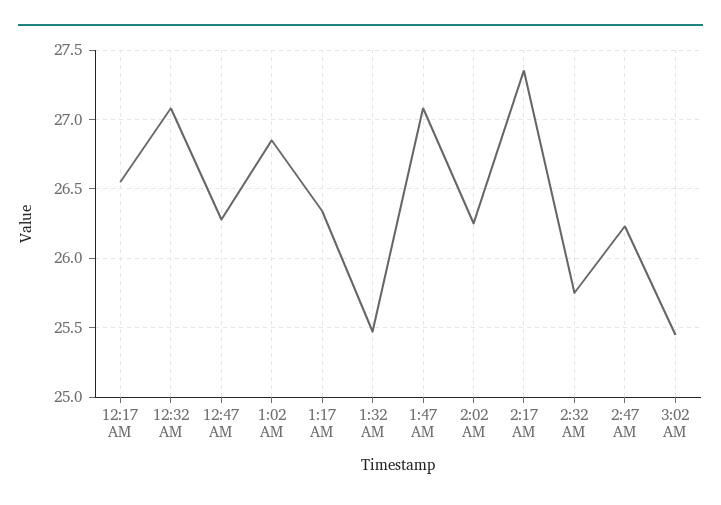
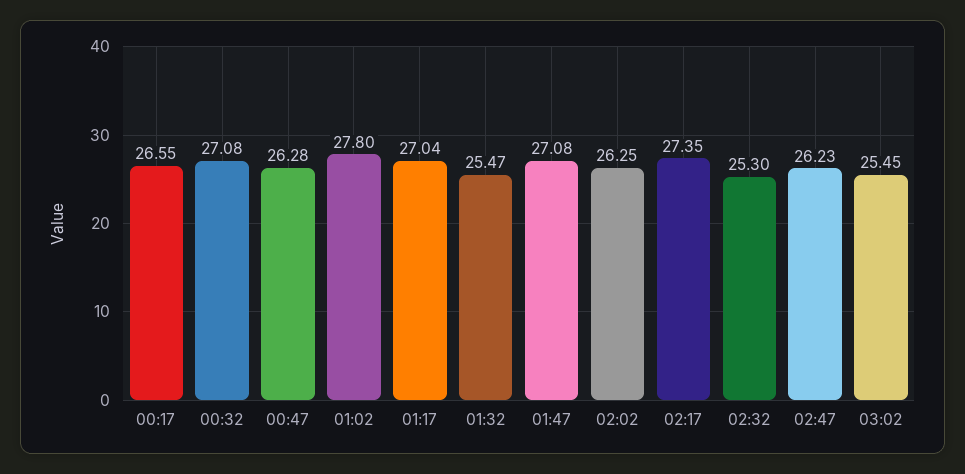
1:02 AM: 26.85 -> 27.8
1:17 AM: 26.35 -> 27.04
2:32 AM: 25.75 -> 25.3

